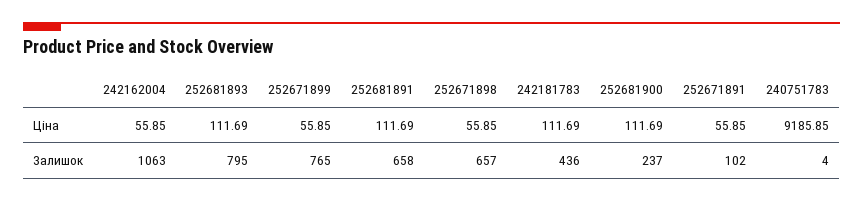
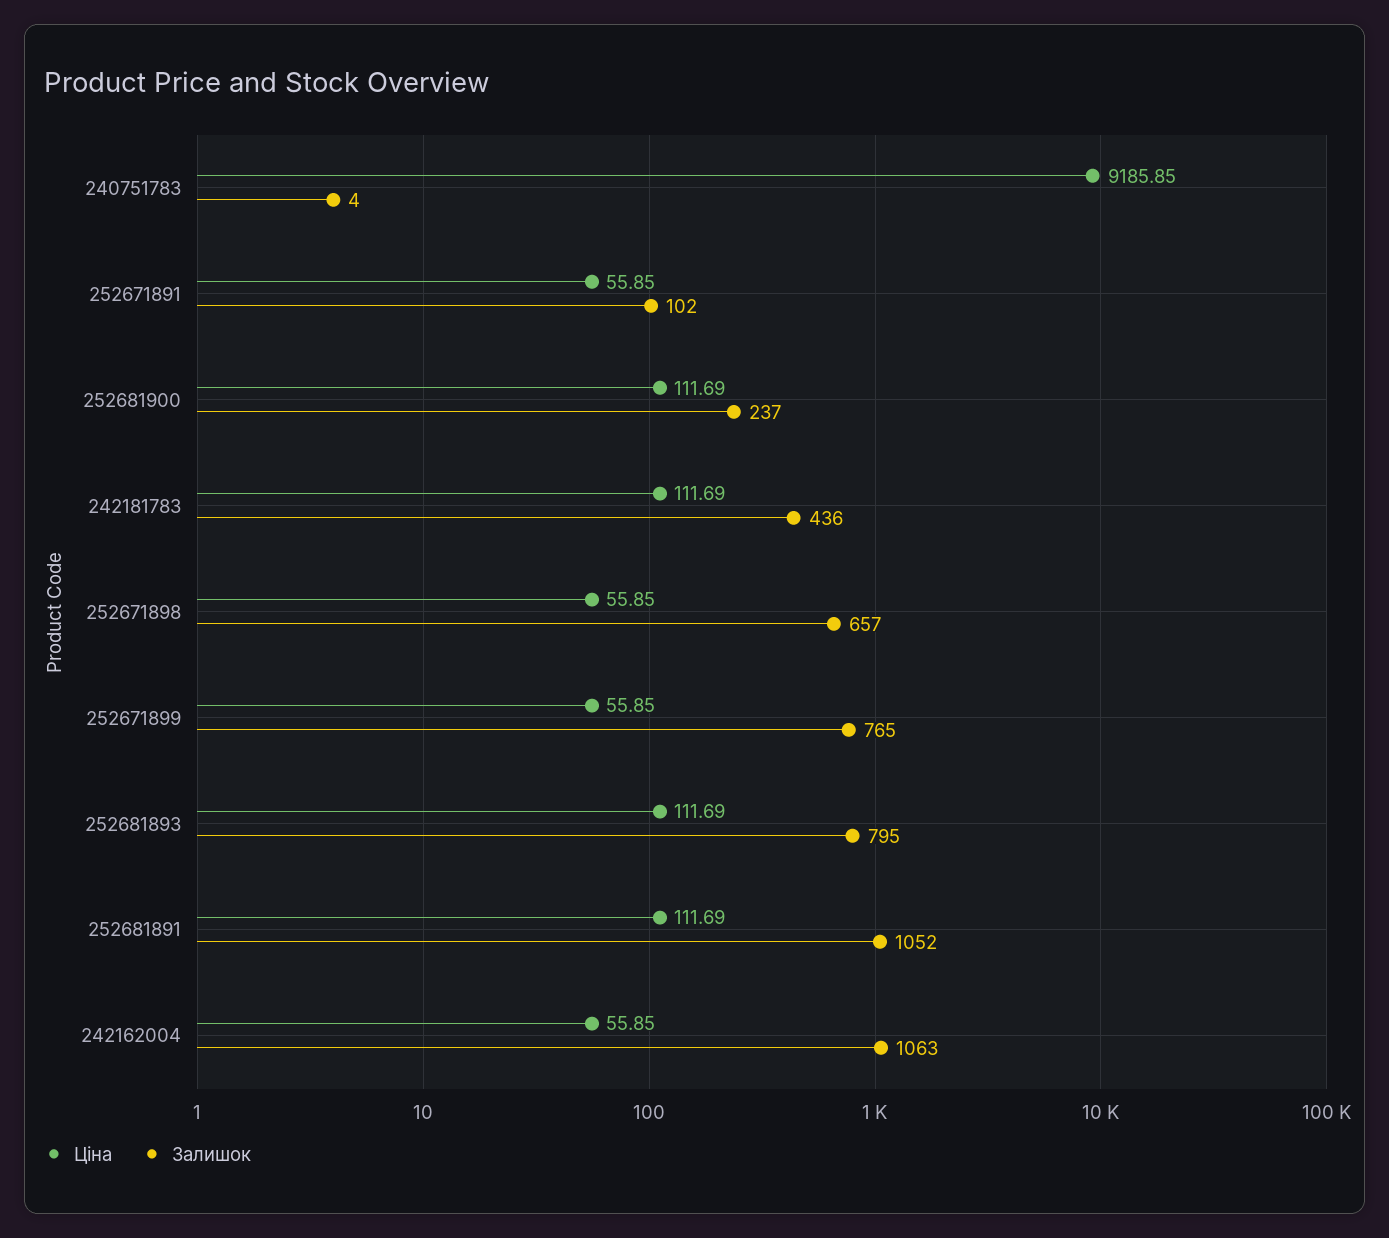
Залишок, 252681891: 658 -> 1052

